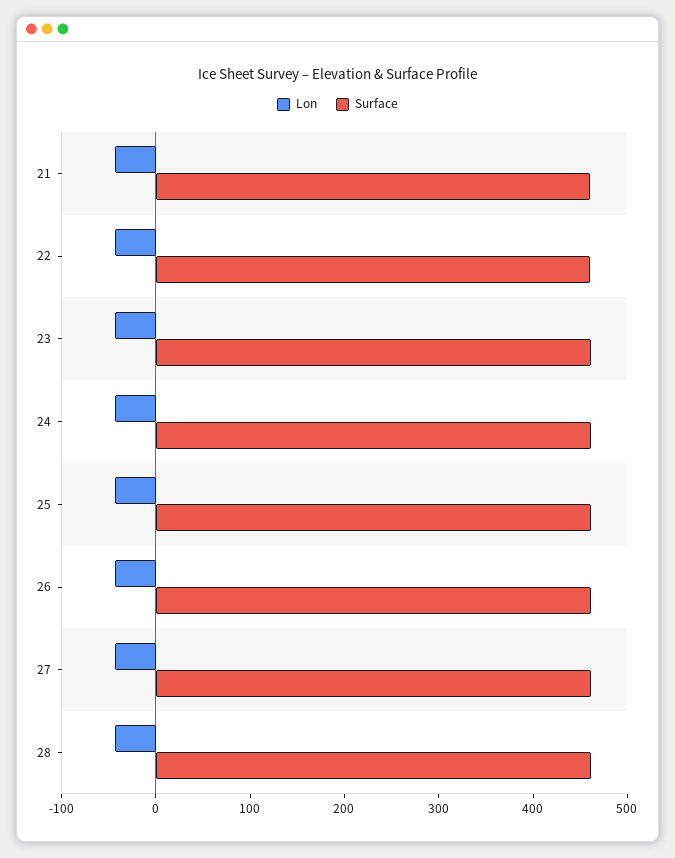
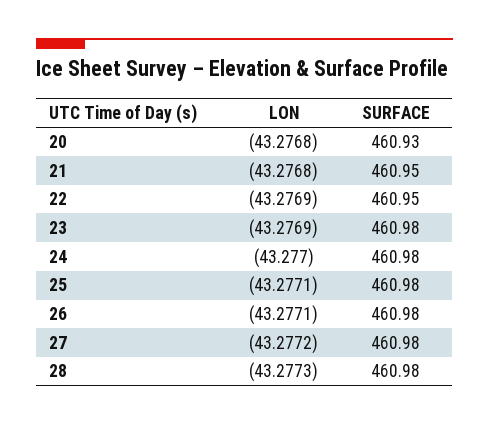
Lon, 20: none -> -43.2768
Surface, 20: none -> 460.93

